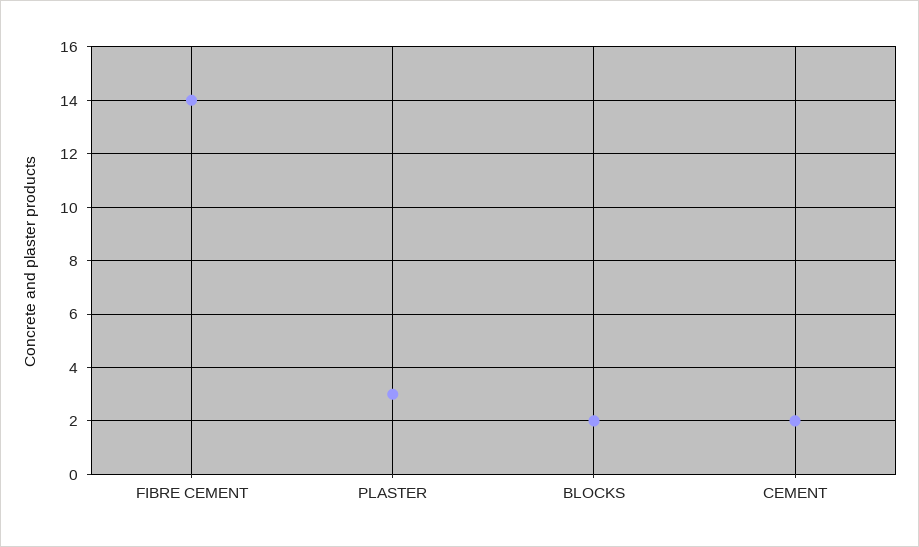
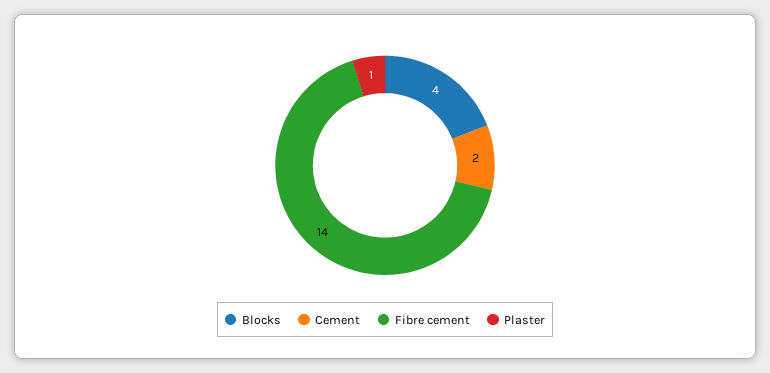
PLASTER: 3 -> 1
BLOCKS: 2 -> 4

